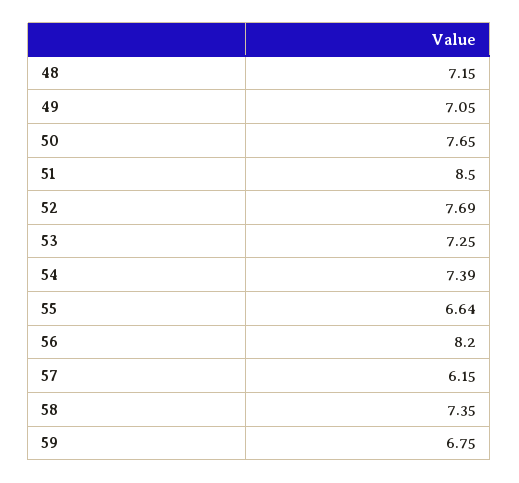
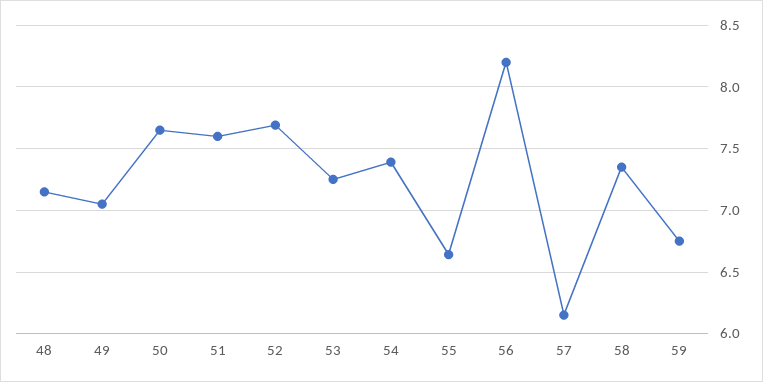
51: 8.5 -> 7.6

